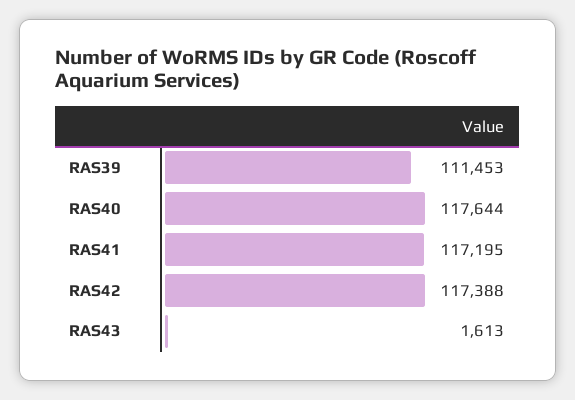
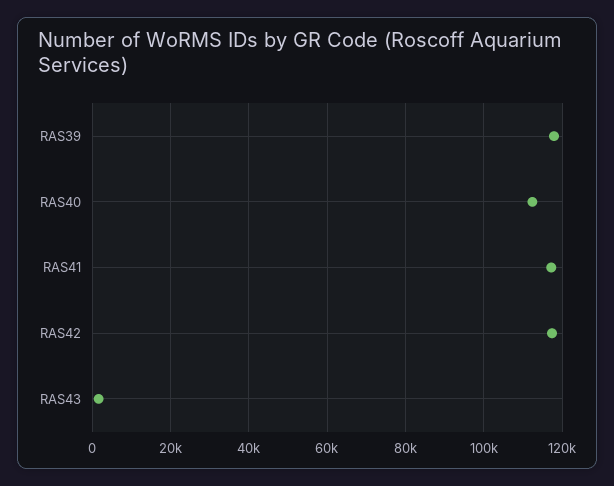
RAS39: 111453 -> 118000
RAS40: 117644 -> 112000

